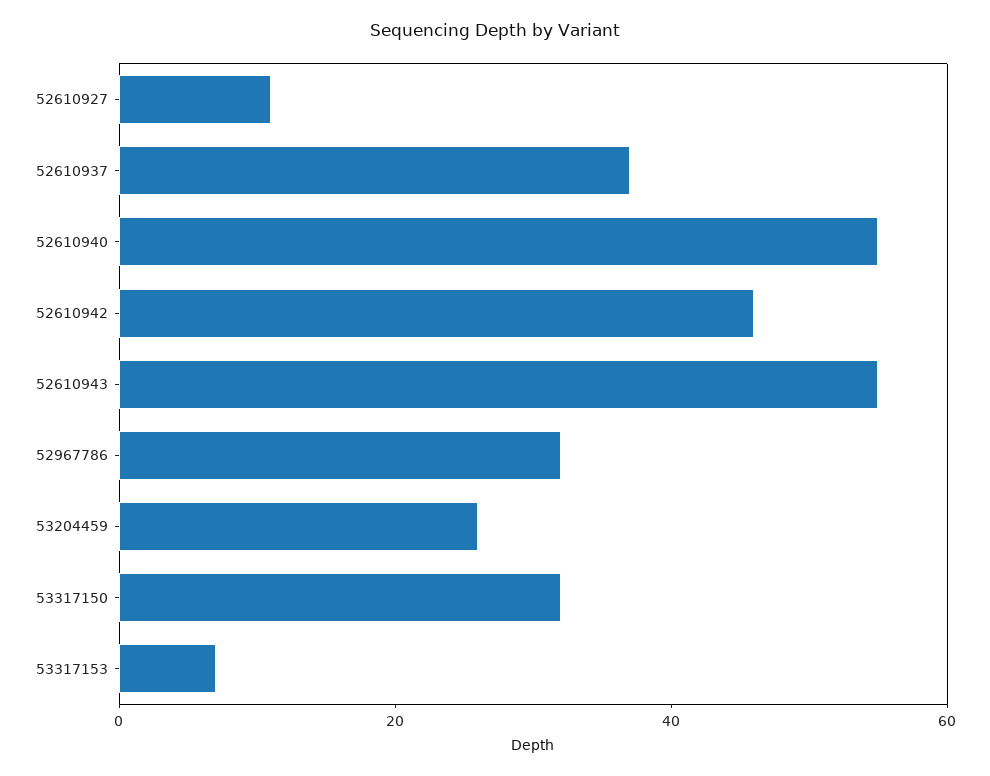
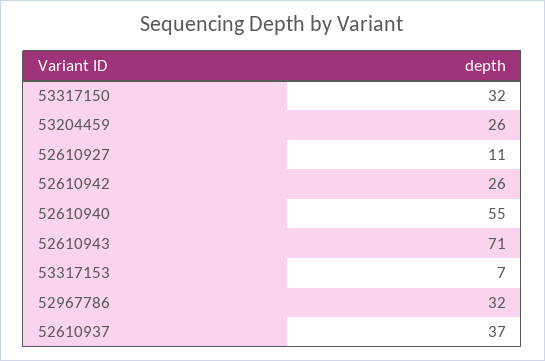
52610942: 45 -> 26
52610943: 55 -> 71

